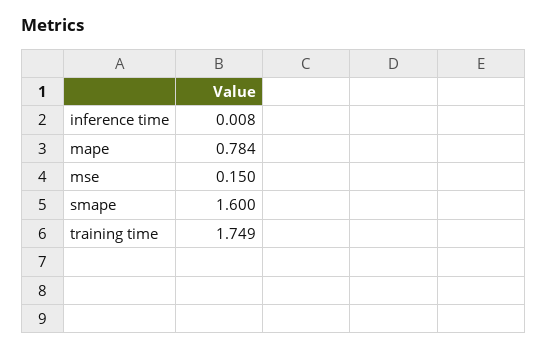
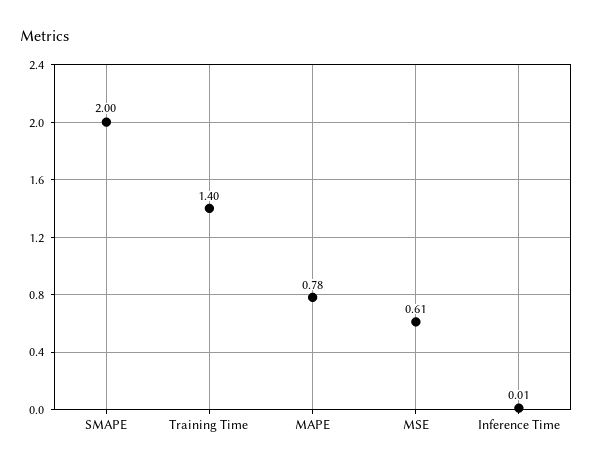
mse: 0.15 -> 0.61
smape: 1.6 -> 2
training time: 1.749 -> 1.4

